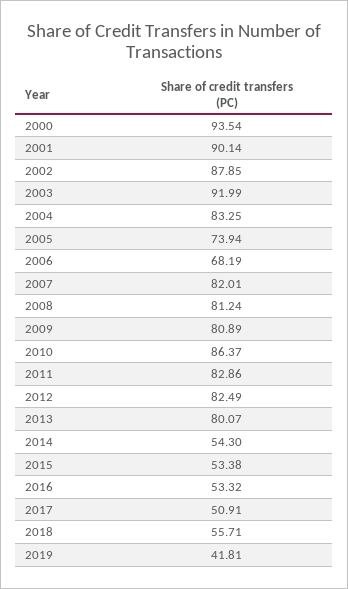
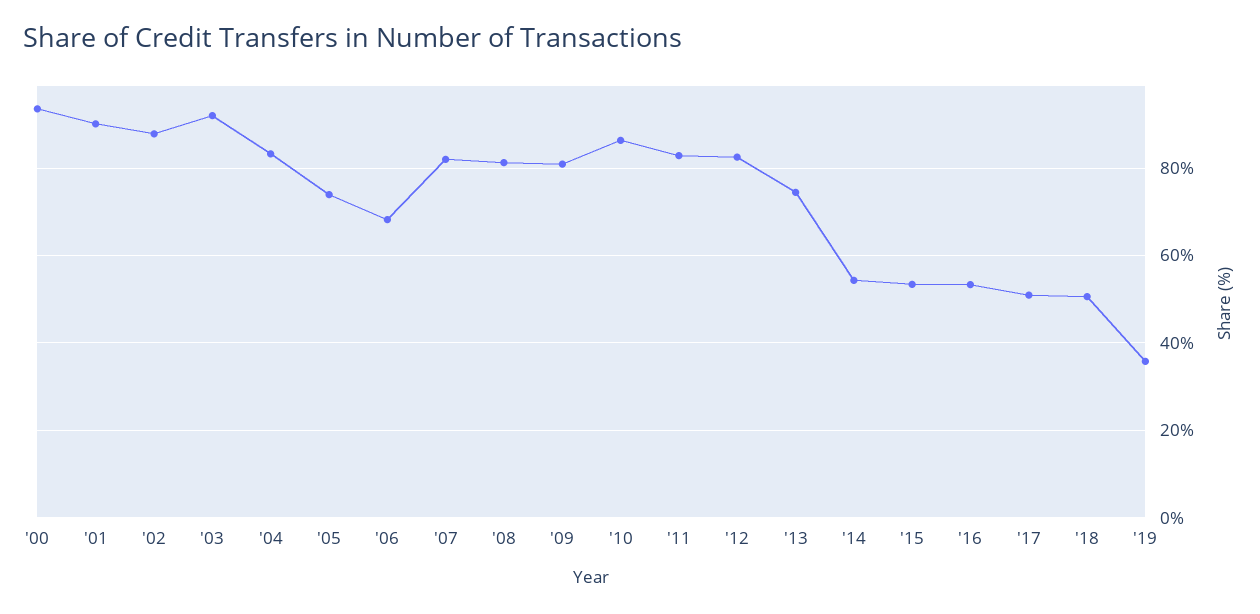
2013: 80.07 -> 74
2018: 55.71 -> 50
2019: 41.81 -> 36

